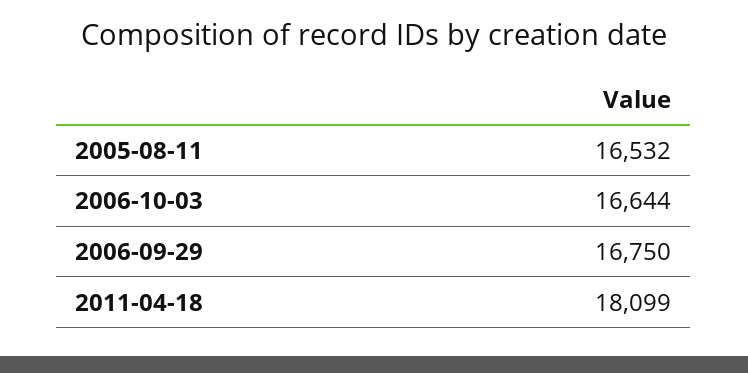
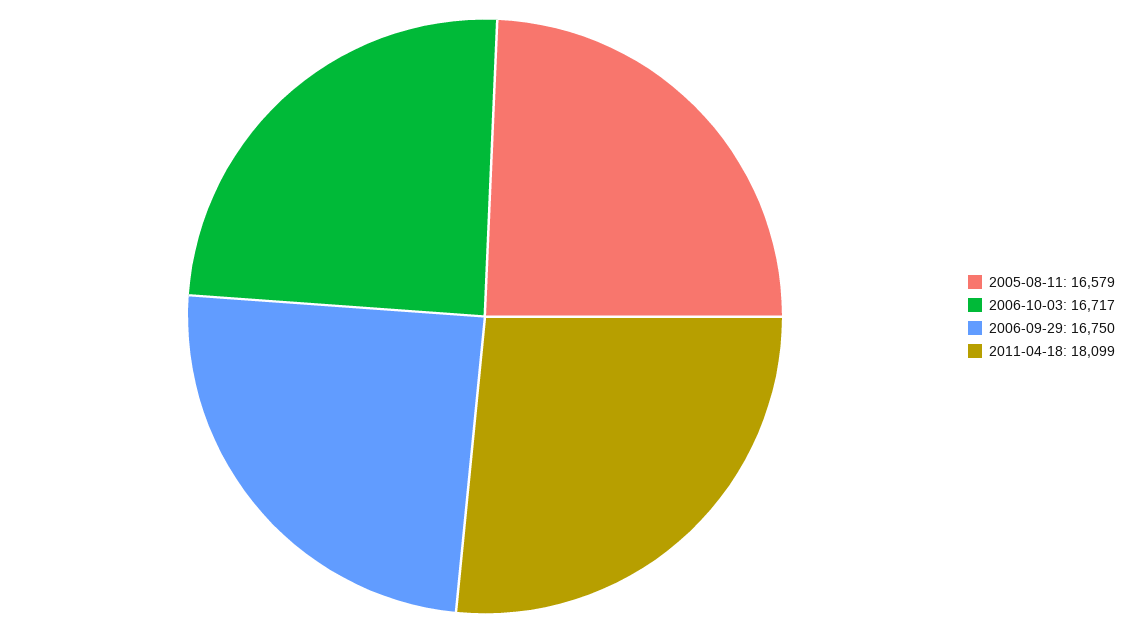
2005-08-11: 16532 -> 16579
2006-10-03: 16644 -> 16717

